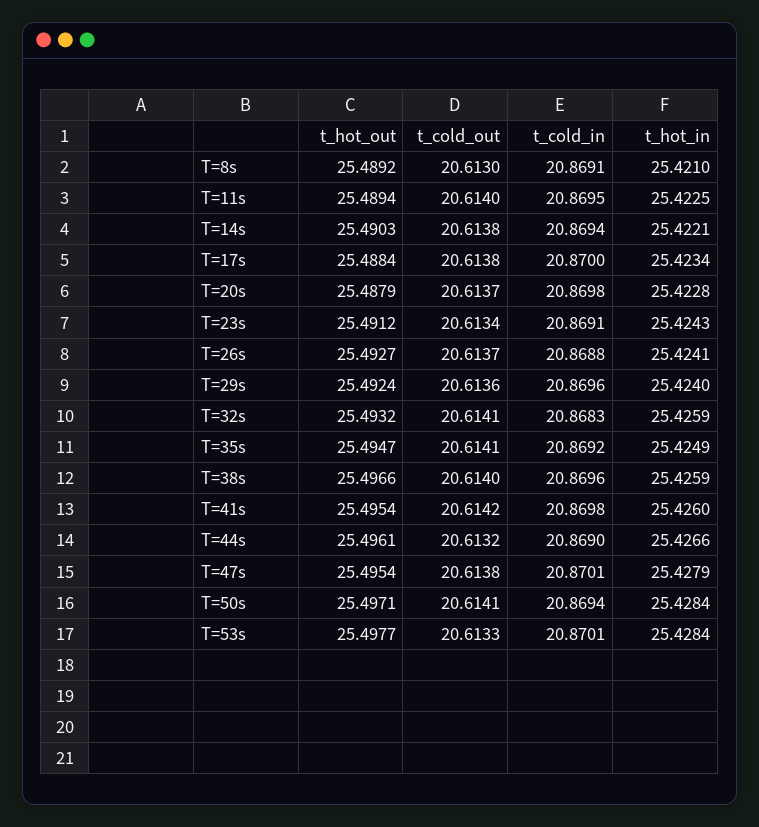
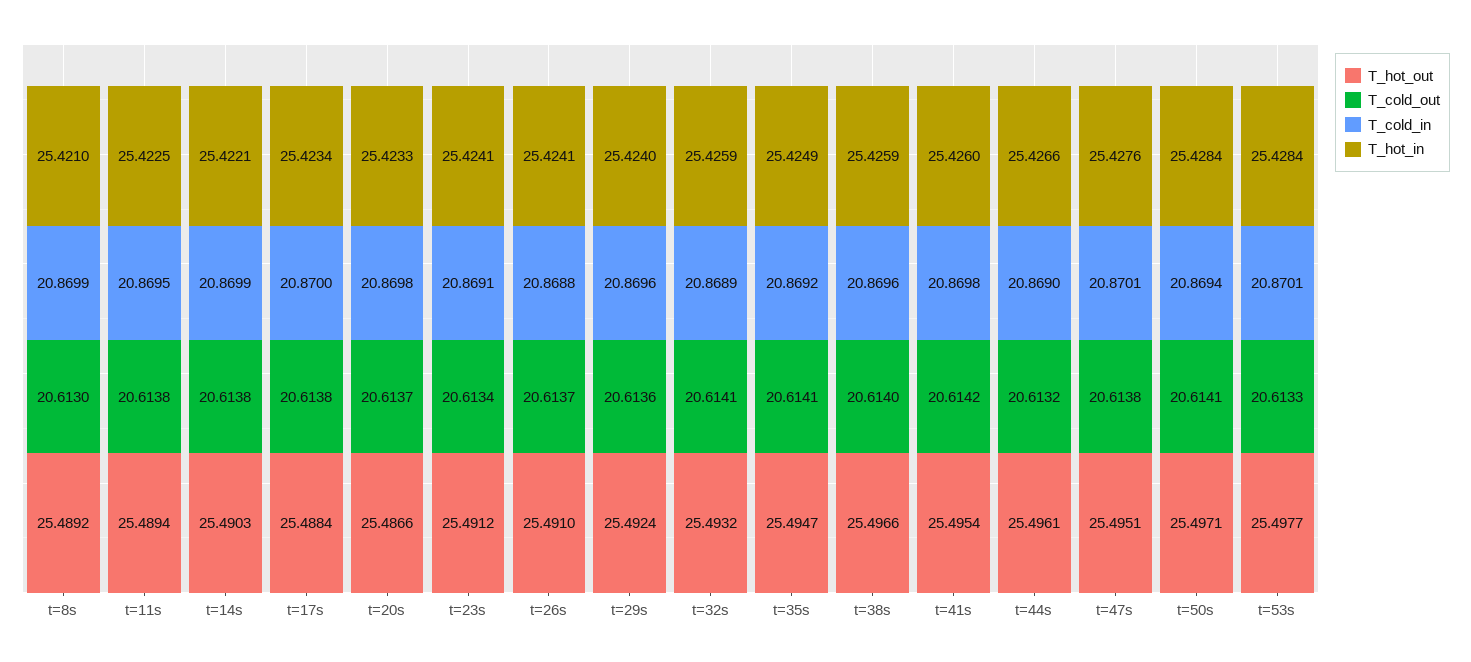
t_cold_in, T=8s: 20.8691 -> 20.8699
t_cold_out, T=11s: 20.614 -> 20.6138
t_cold_in, T=14s: 20.8694 -> 20.8699
t_hot_out, T=20s: 25.4879 -> 25.4866
t_hot_in, T=20s: 25.4228 -> 25.4233
t_hot_in, T=23s: 25.4243 -> 25.4241
t_hot_out, T=26s: 25.4927 -> 25.491
t_cold_in, T=32s: 20.8683 -> 20.8689
t_hot_out, T=47s: 25.4954 -> 25.4951
t_hot_in, T=47s: 25.4279 -> 25.4276

